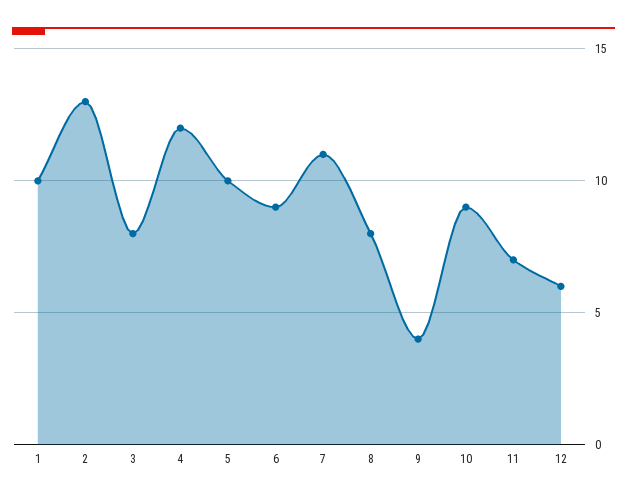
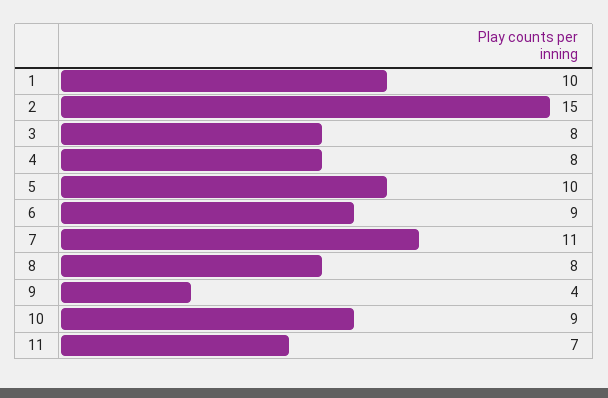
2: 13 -> 15
4: 12 -> 8
12: 6 -> none

